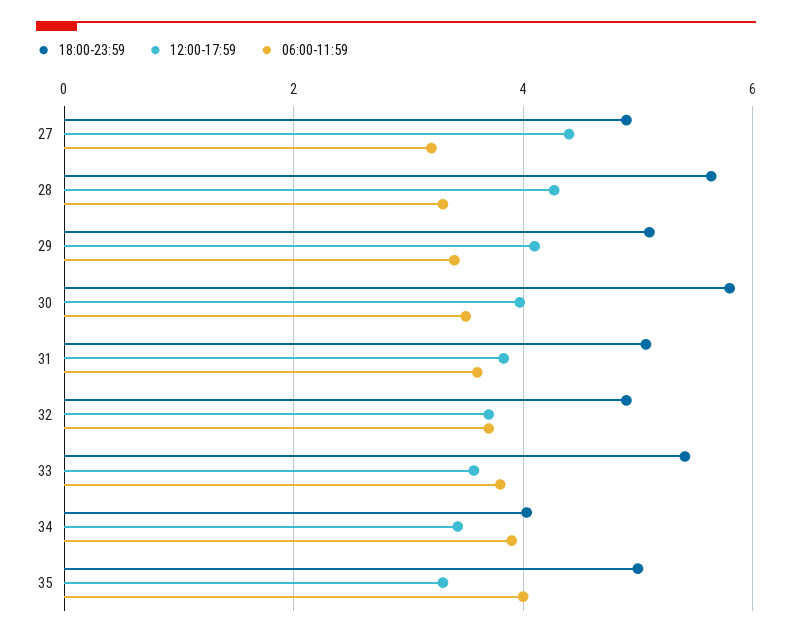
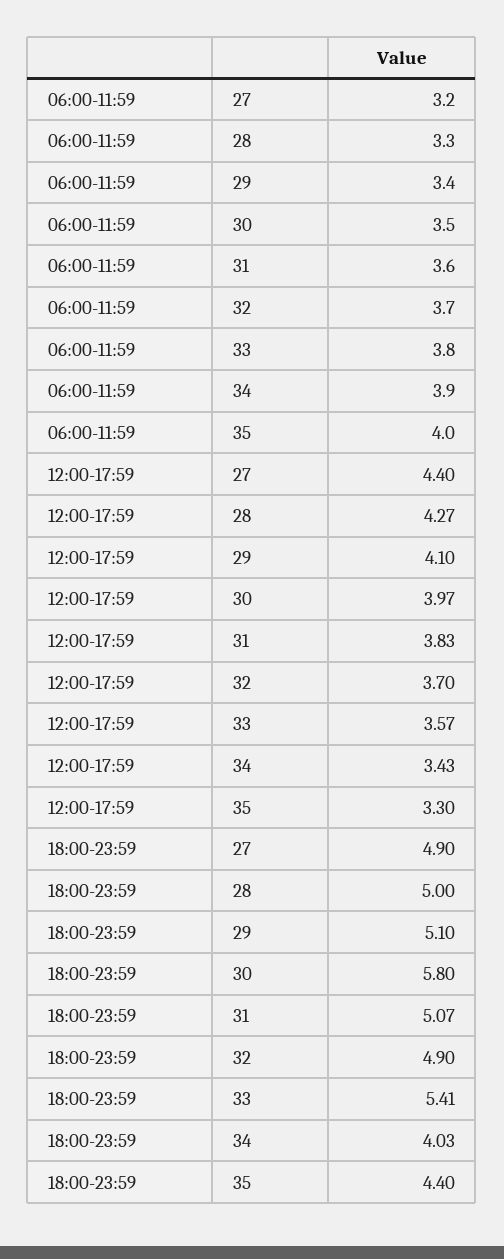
18:00-23:59, 28: 5.6 -> 5
18:00-23:59, 35: 5 -> 4.4

